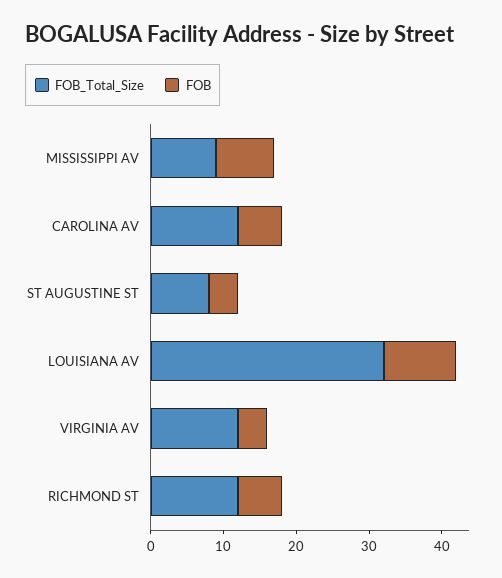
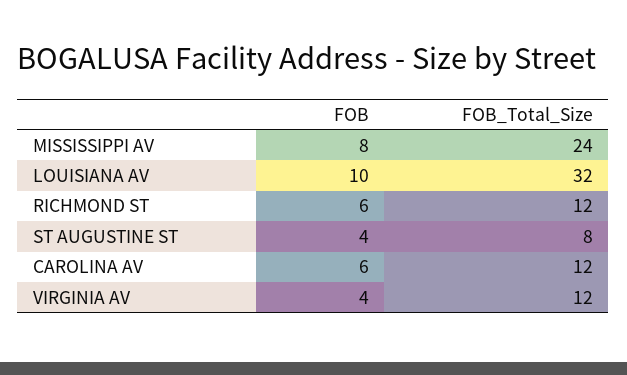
FOB_Total_Size, MISSISSIPPI AV: 10 -> 24

